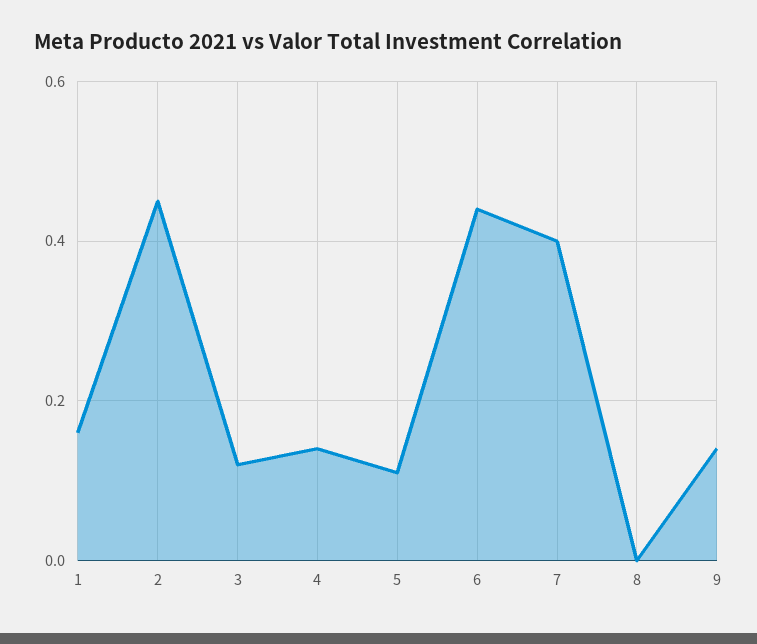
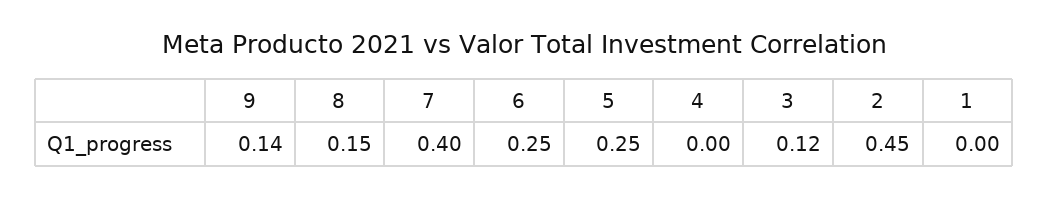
1: 0.15 -> 0
4: 0.15 -> 0
5: 0.1 -> 0.25
6: 0.45 -> 0.25
8: 0 -> 0.15

